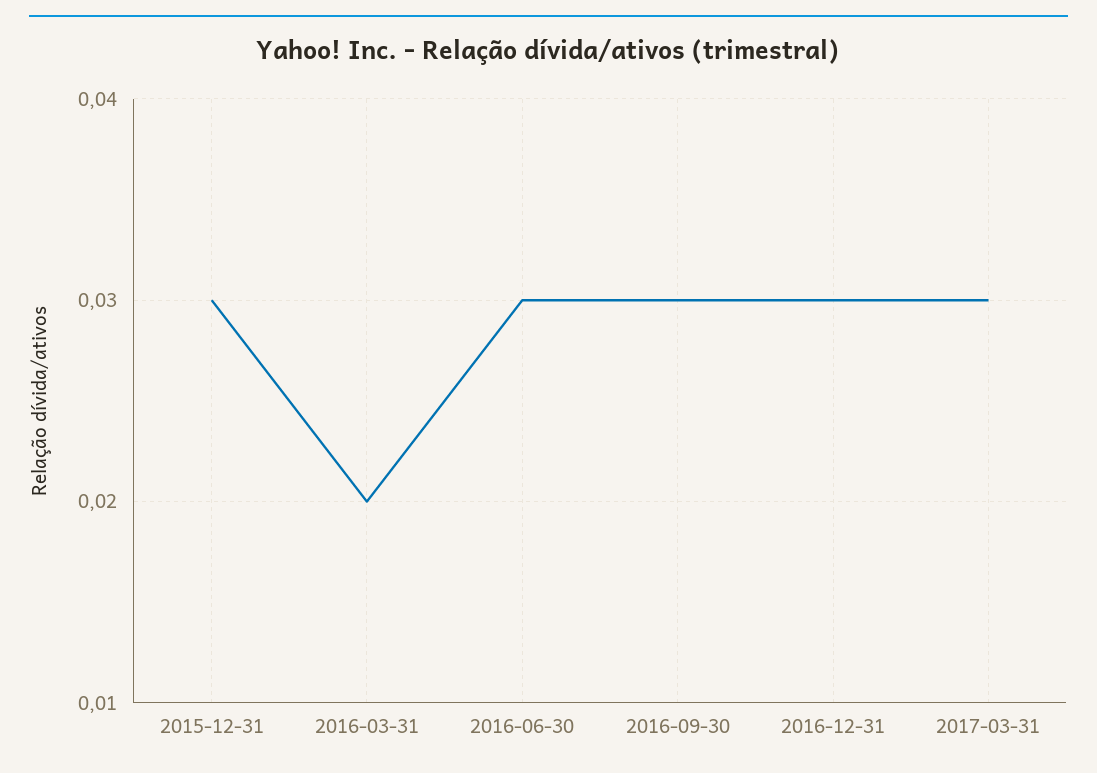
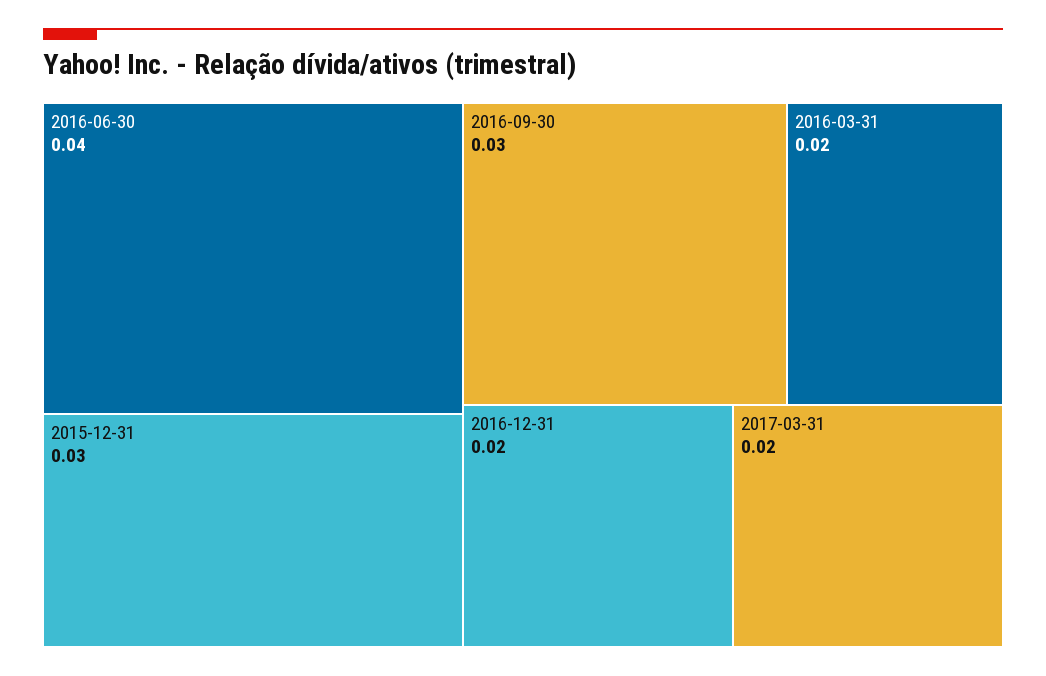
2016-06-30: 0.03 -> 0.04
2016-12-31: 0.03 -> 0.02
2017-03-31: 0.03 -> 0.02

